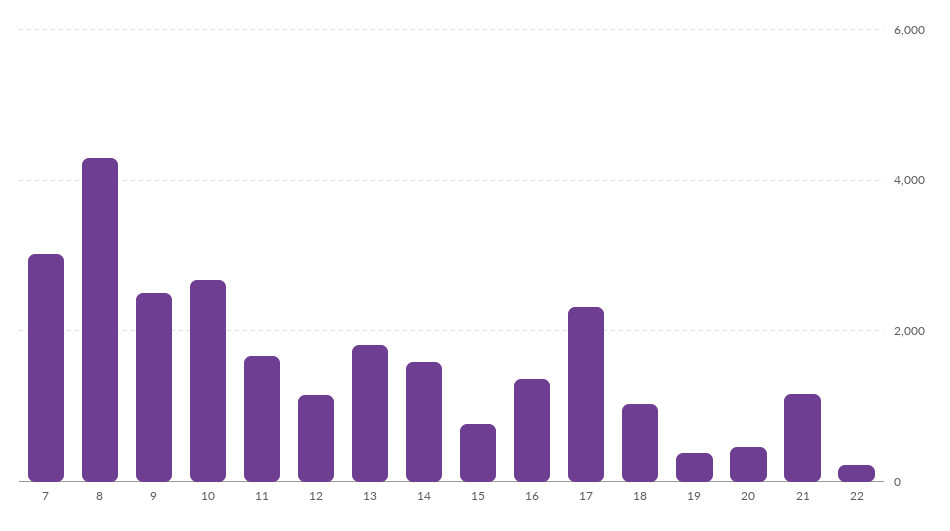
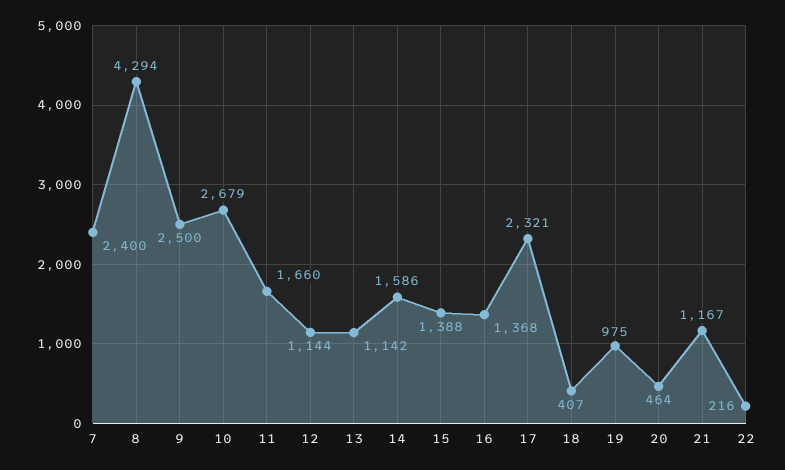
7: 3000 -> 2400
13: 1800 -> 1142
15: 800 -> 1388
18: 1000 -> 407
19: 400 -> 975

